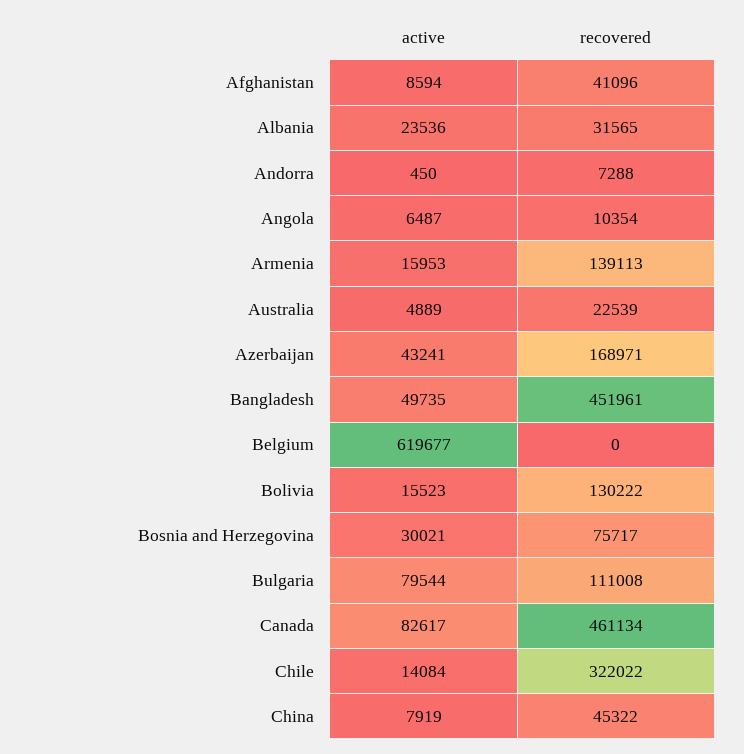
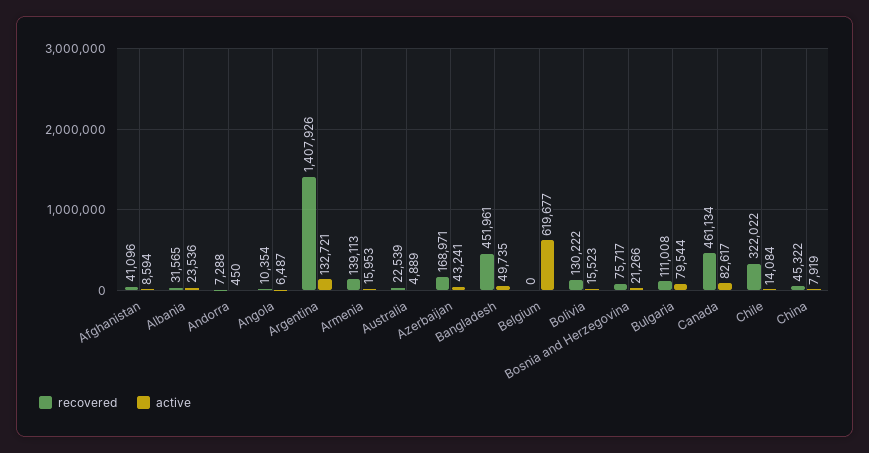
active, Bosnia and Herzegovina: 30021 -> 21266
recovered, Argentina: none -> 1407926
active, Argentina: none -> 132721

